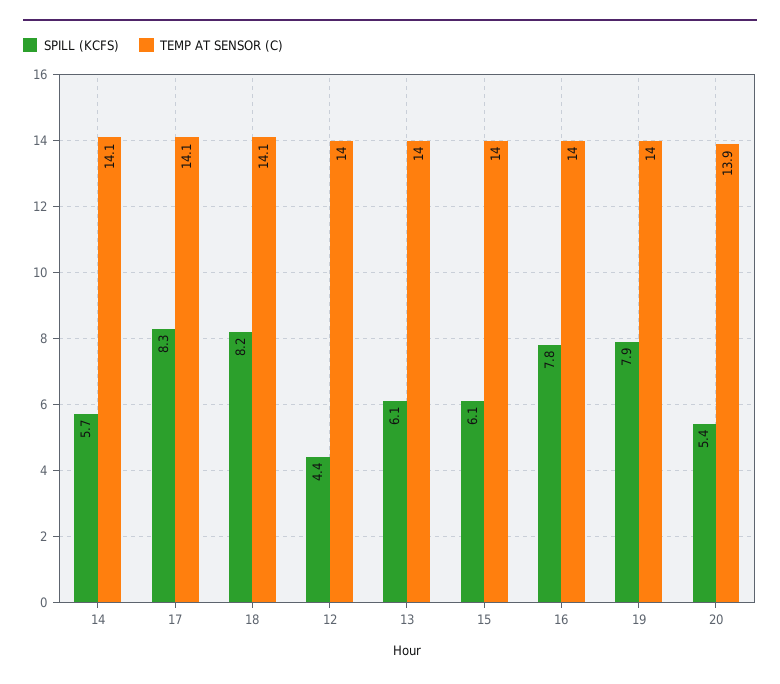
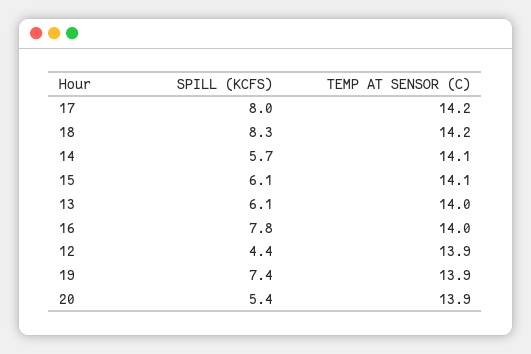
SPILL (KCFS), 17: 8.3 -> 8
TEMP AT SENSOR (C), 17: 14.1 -> 14.2
SPILL (KCFS), 18: 8.2 -> 8.3
TEMP AT SENSOR (C), 18: 14.1 -> 14.2
TEMP AT SENSOR (C), 12: 14 -> 13.9
TEMP AT SENSOR (C), 15: 14 -> 14.1
SPILL (KCFS), 19: 7.9 -> 7.4
TEMP AT SENSOR (C), 19: 14 -> 13.9

